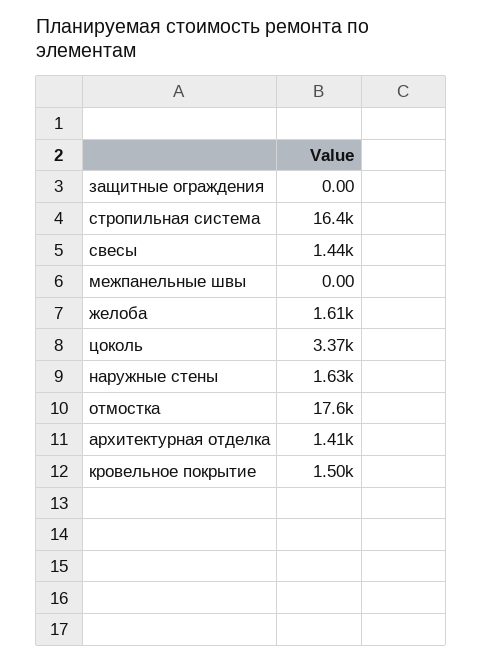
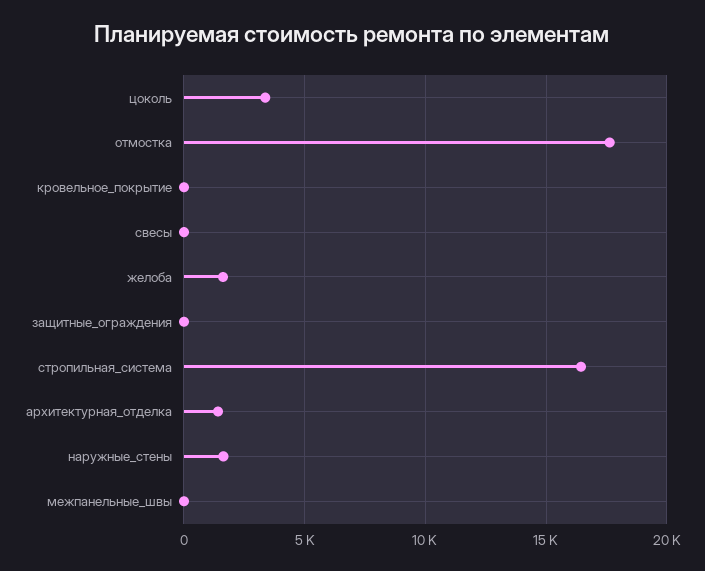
свесы: 1440 -> 0
кровельное покрытие: 1500 -> 0

